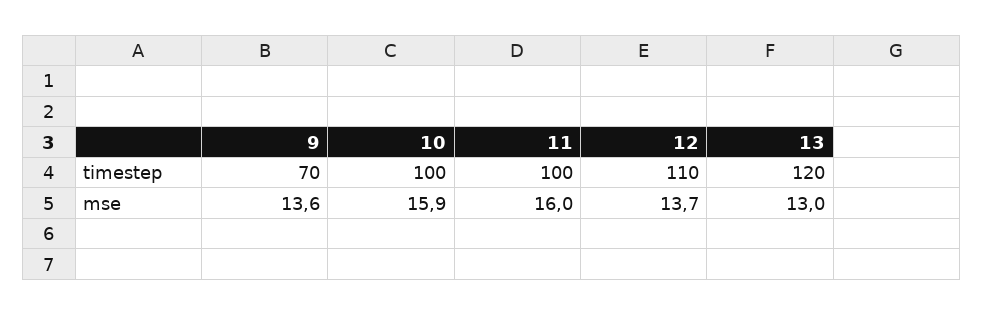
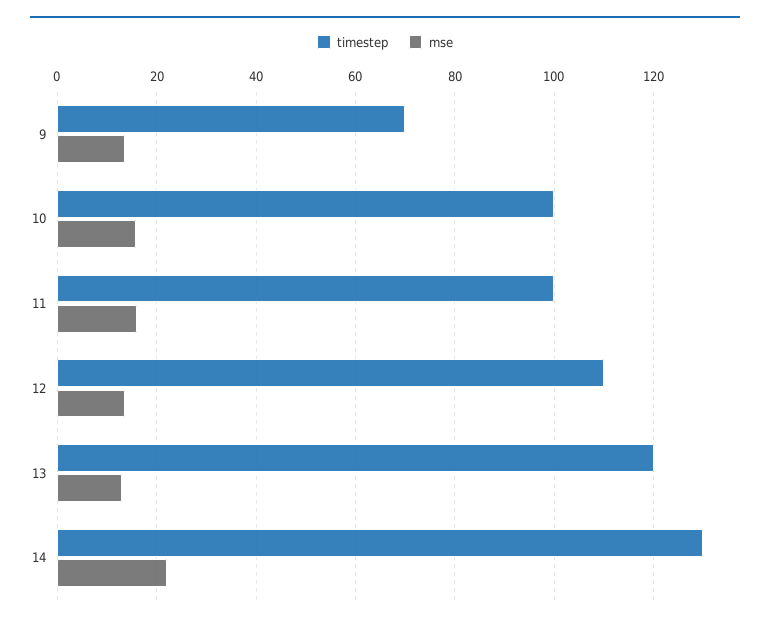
timestep, 14: none -> 130
mse, 14: none -> 22

